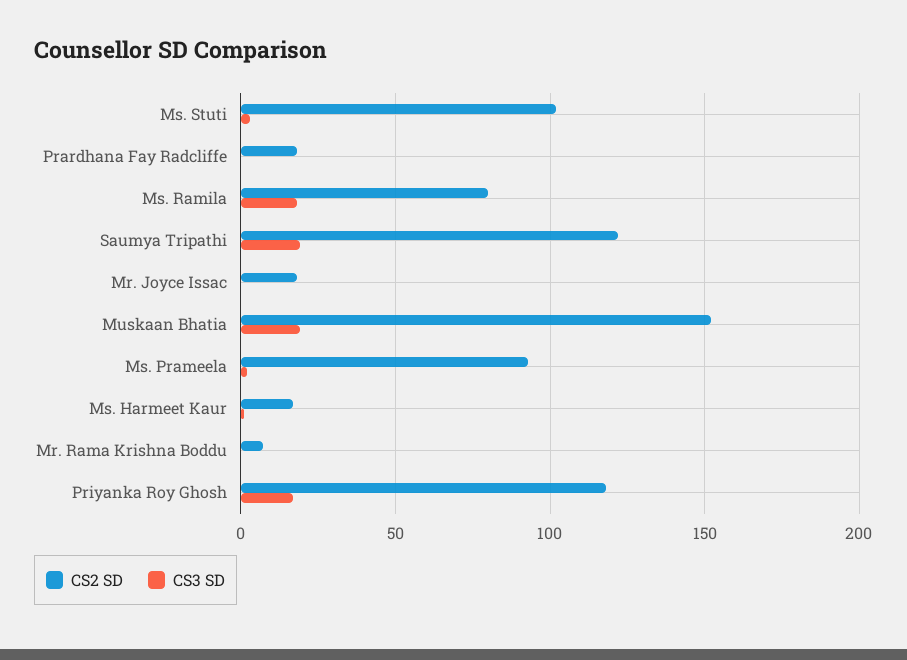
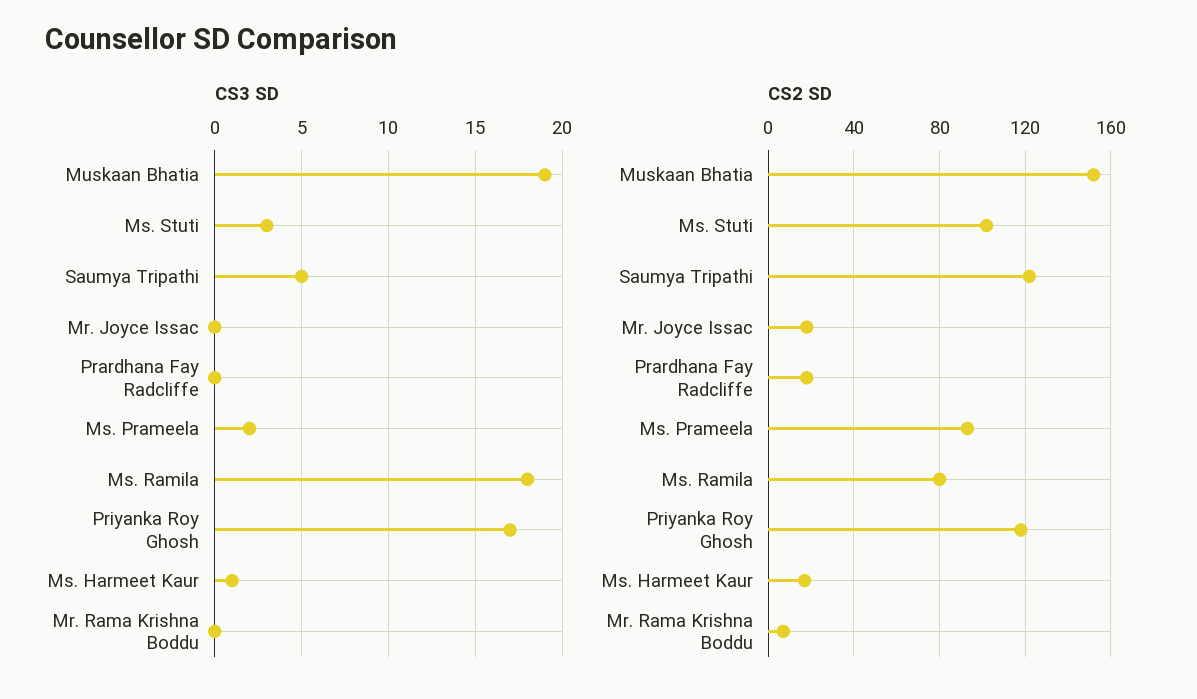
CS3 SD, Saumya Tripathi: 20 -> 5

